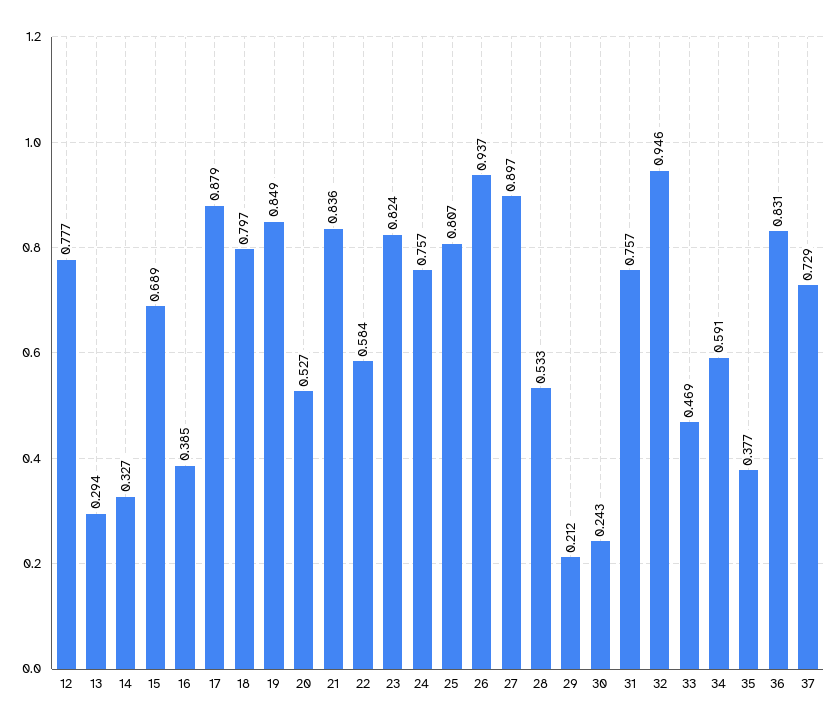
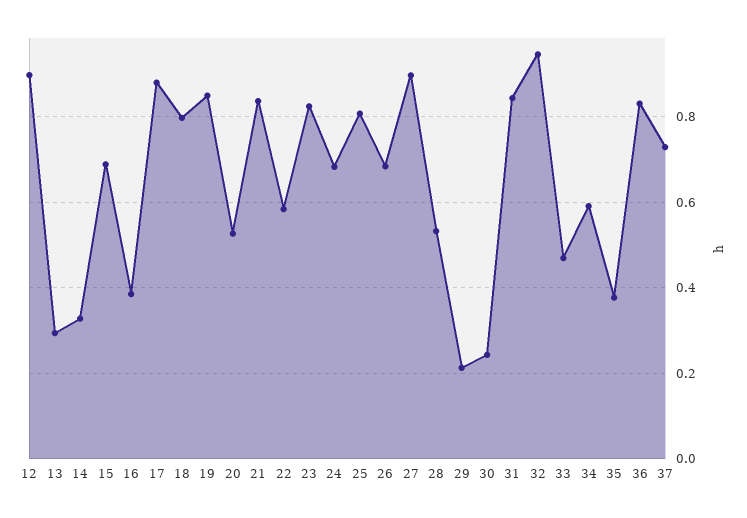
12: 0.777 -> 0.9
24: 0.757 -> 0.68
26: 0.937 -> 0.68
31: 0.757 -> 0.84

